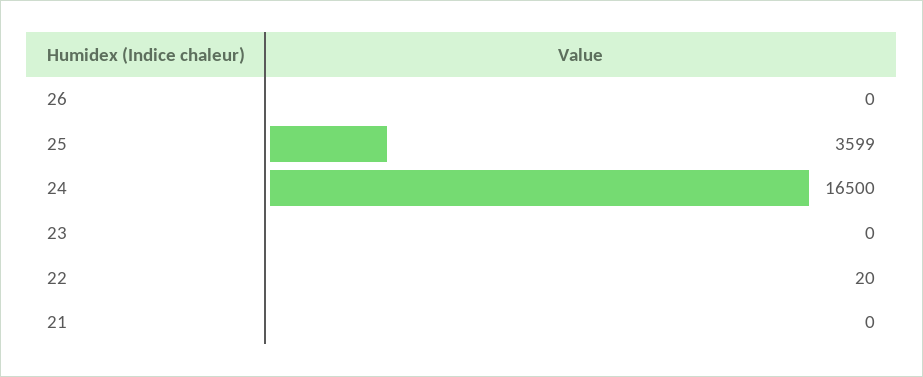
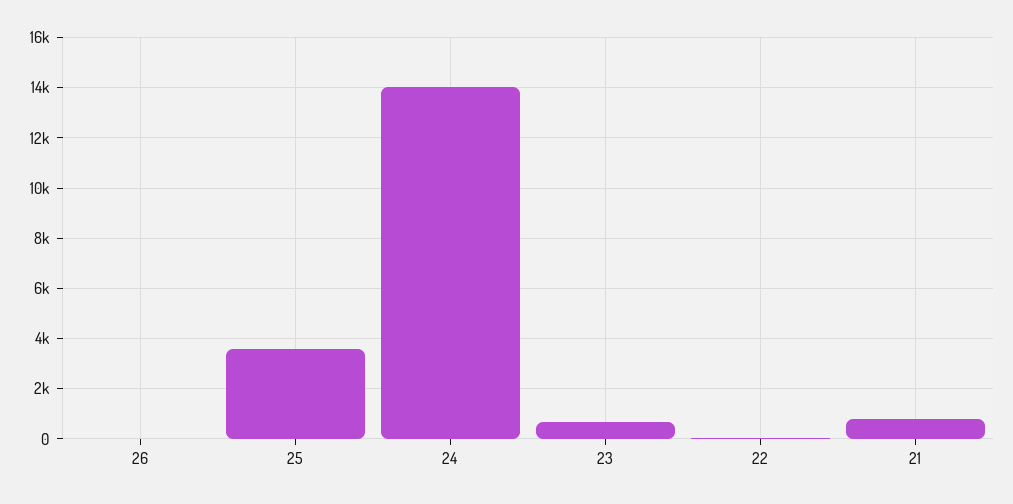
24: 16500 -> 14000
23: 0 -> 750
21: 0 -> 750

